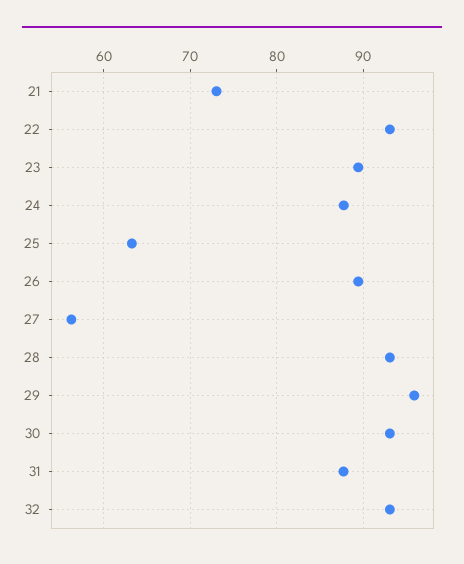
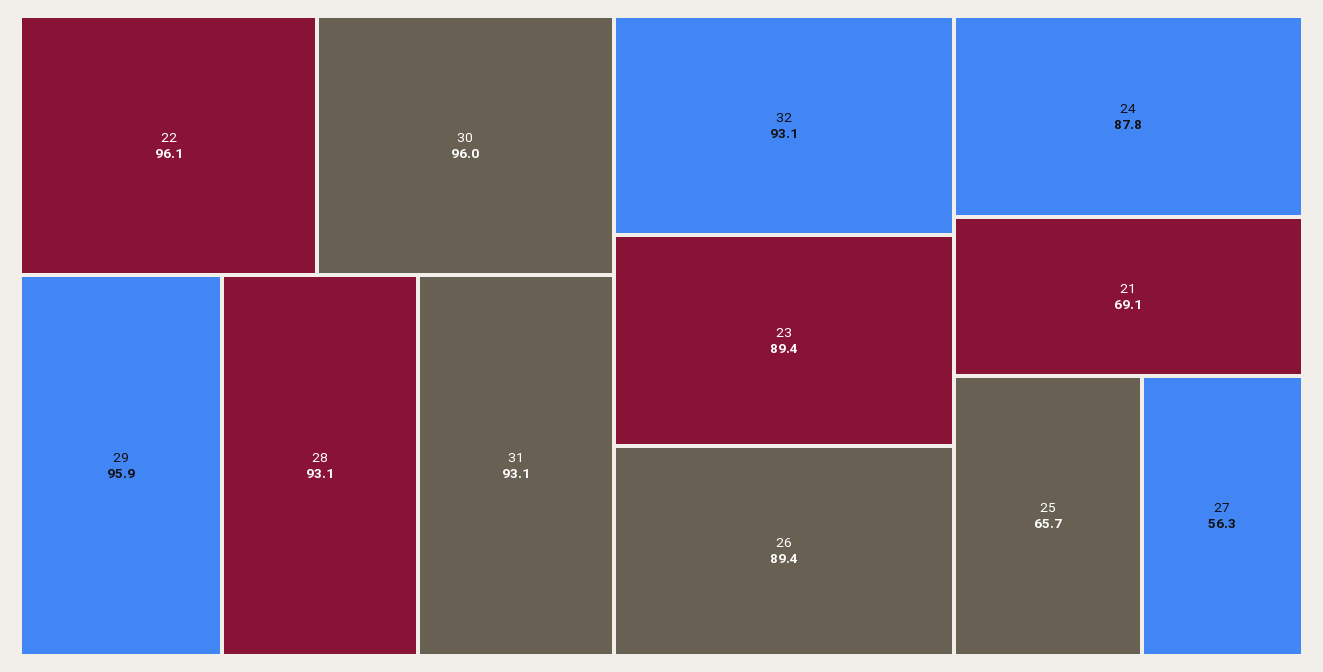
21: 73 -> 69.1
22: 93 -> 96.1
25: 63 -> 65.7
30: 93 -> 96
31: 88 -> 93.1

